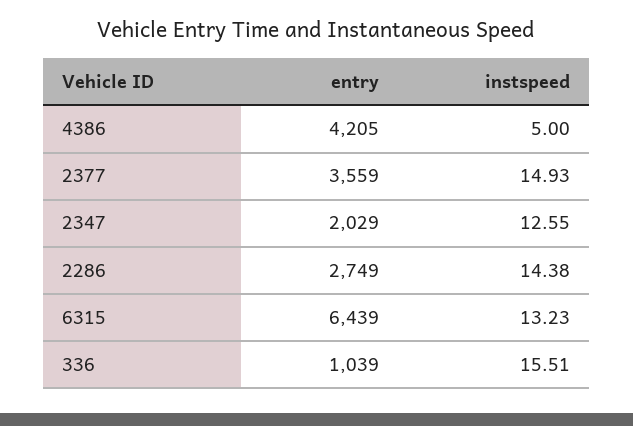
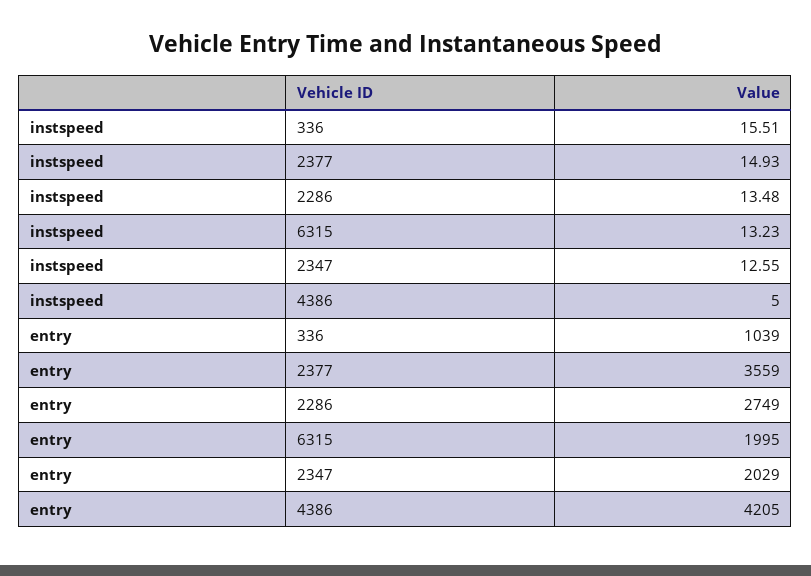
instspeed, 2286: 14.38 -> 13.48
entry, 6315: 6439 -> 1995

